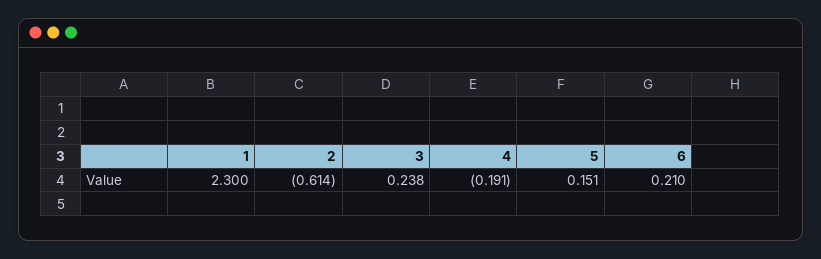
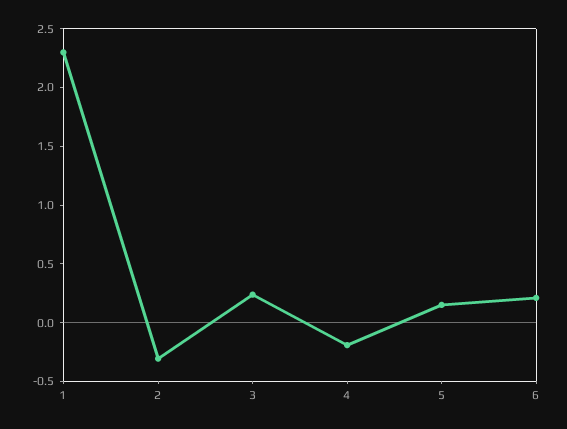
2: -0.614 -> -0.3

